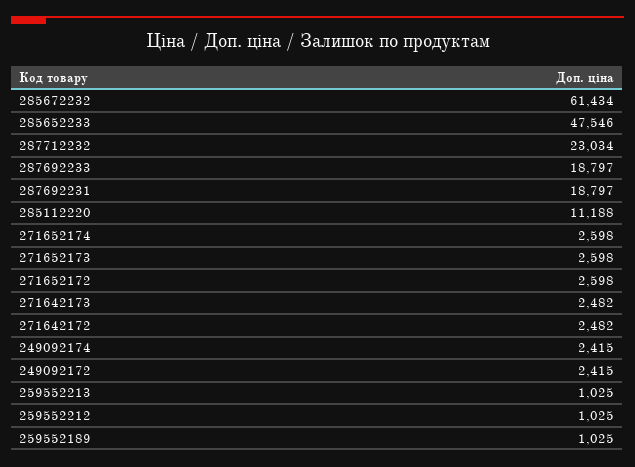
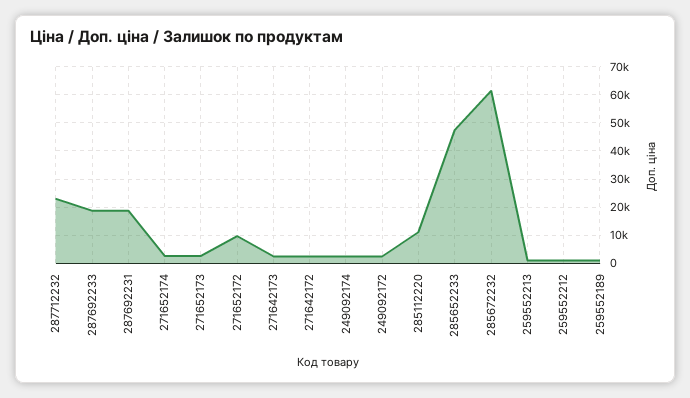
271652172: 2598 -> 10000

